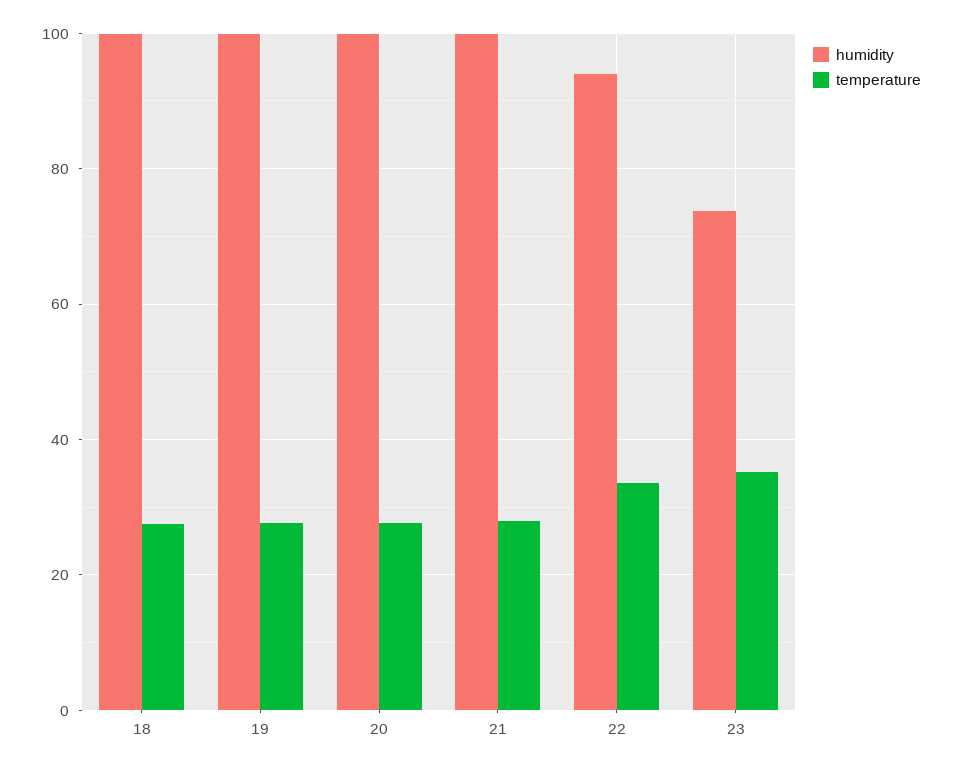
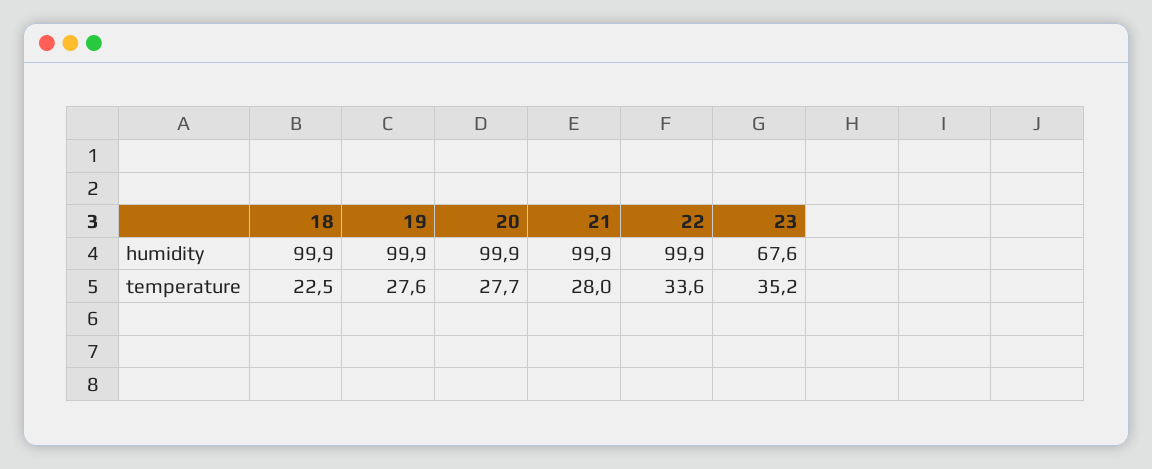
temperature, 18: 28 -> 22.5
humidity, 22: 94 -> 99.9
humidity, 23: 74 -> 67.6

